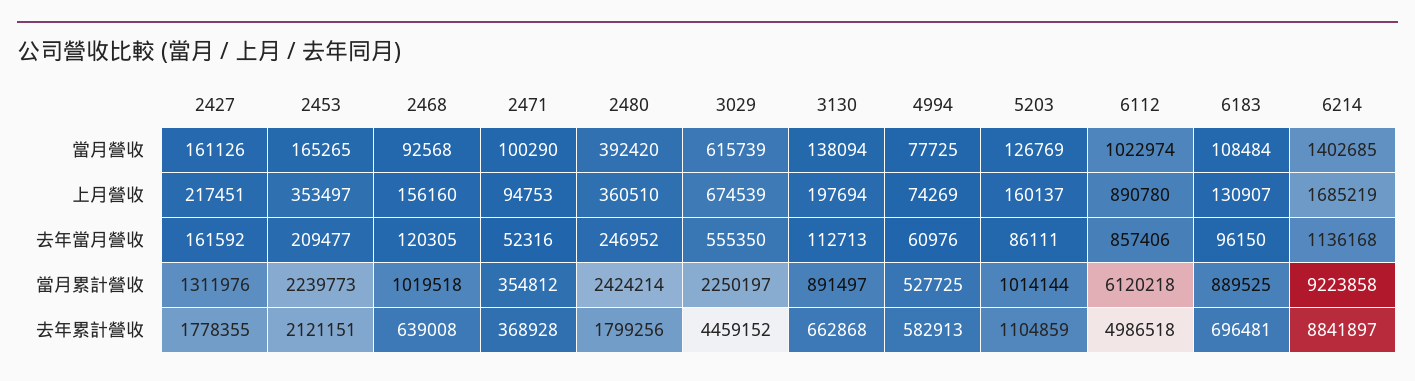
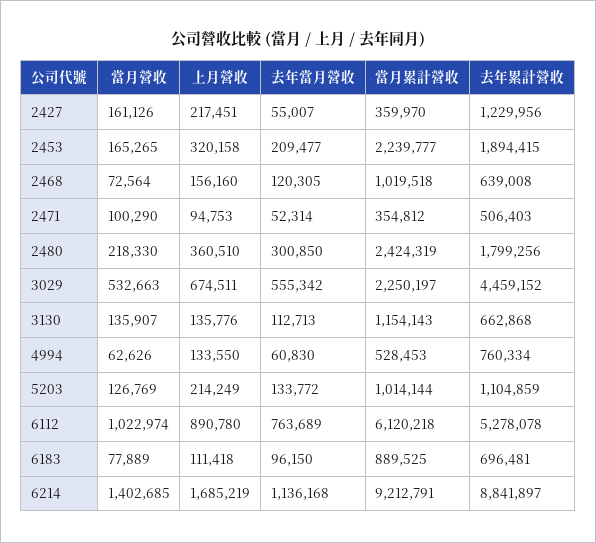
2468, 當月營收: 92568 -> 72564
2480, 當月營收: 392420 -> 218330
3029, 當月營收: 615739 -> 532663
3130, 當月營收: 138094 -> 135907
4994, 當月營收: 77725 -> 62626
6183, 當月營收: 108484 -> 77889
2453, 上月營收: 353497 -> 320158
3029, 上月營收: 674539 -> 674511
3130, 上月營收: 197694 -> 135776
4994, 上月營收: 74269 -> 133550
5203, 上月營收: 160137 -> 214249
6183, 上月營收: 130907 -> 111418
2427, 去年當月營收: 161592 -> 55007
2471, 去年當月營收: 52316 -> 52314
2480, 去年當月營收: 246952 -> 300850
3029, 去年當月營收: 555350 -> 555342
4994, 去年當月營收: 60976 -> 60830
5203, 去年當月營收: 86111 -> 133772
6112, 去年當月營收: 857406 -> 763689
2427, 當月累計營收: 1311976 -> 359970
2453, 當月累計營收: 2239773 -> 2239777
2480, 當月累計營收: 2424214 -> 2424319
3130, 當月累計營收: 891497 -> 1154143
4994, 當月累計營收: 527725 -> 528453
6214, 當月累計營收: 9223858 -> 9212791
2427, 去年累計營收: 1778355 -> 1229956
2453, 去年累計營收: 2121151 -> 1894415
2471, 去年累計營收: 368928 -> 506403
4994, 去年累計營收: 582913 -> 760334
6112, 去年累計營收: 4986518 -> 5278078

